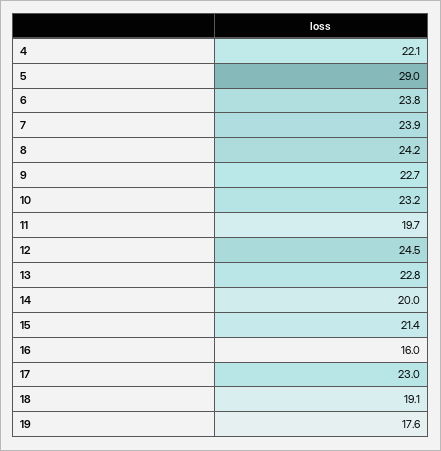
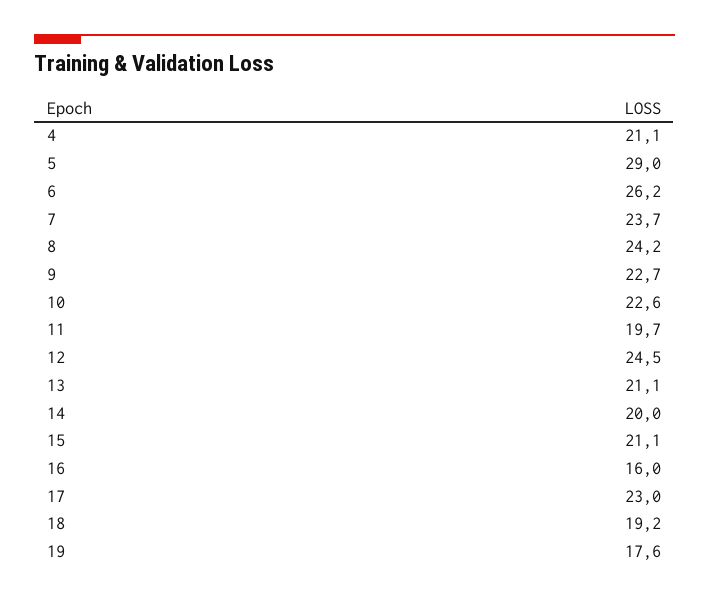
4: 22.1 -> 21.1
6: 23.8 -> 26.2
7: 23.9 -> 23.7
10: 23.2 -> 22.6
13: 22.8 -> 21.1
15: 21.4 -> 21.1
18: 19.1 -> 19.2

